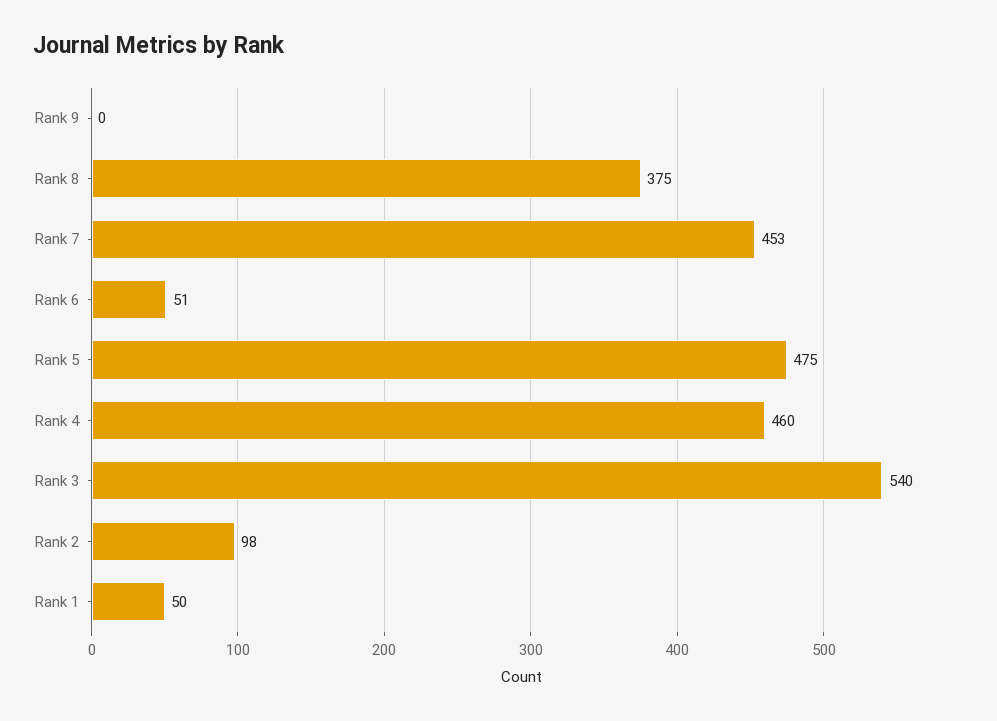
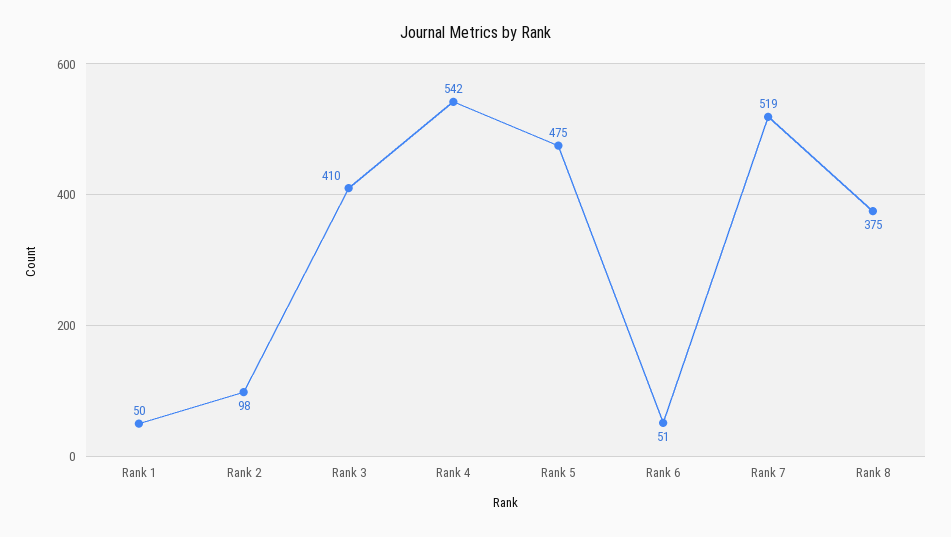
Rank 9: 0 -> none
Rank 7: 453 -> 519
Rank 4: 460 -> 542
Rank 3: 540 -> 410

